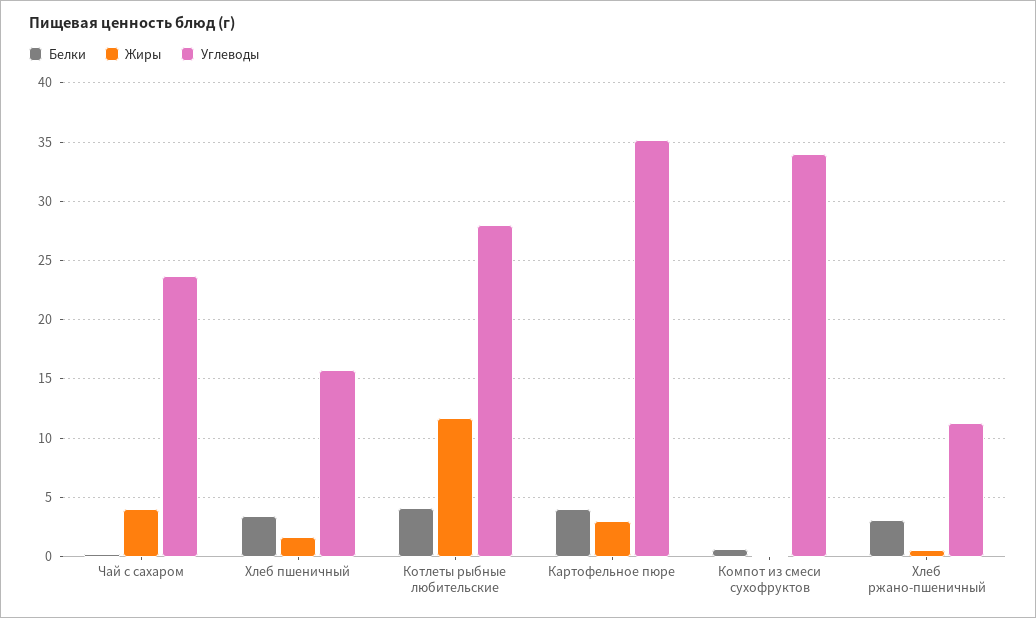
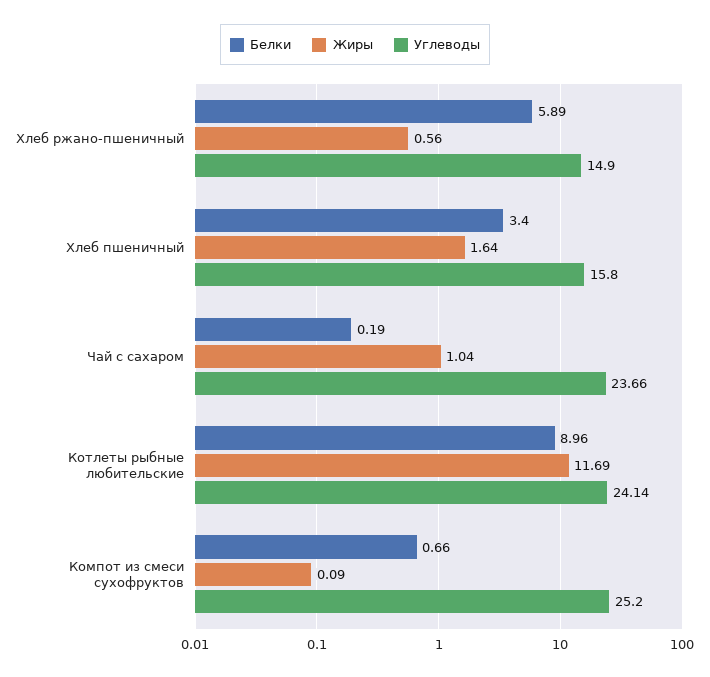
Жиры, Чай с сахаром: 4 -> 1.04
Белки, Котлеты рыбные любительские: 4 -> 8.96
Углеводы, Котлеты рыбные любительские: 28 -> 24.14
Белки, Картофельное пюре: 4 -> none
Жиры, Картофельное пюре: 3 -> none
Углеводы, Картофельное пюре: 35 -> none
Углеводы, Компот из смеси сухофруктов: 34 -> 25.2
Белки, Хлеб ржано-пшеничный: 3 -> 5.89
Углеводы, Хлеб ржано-пшеничный: 11 -> 14.9

